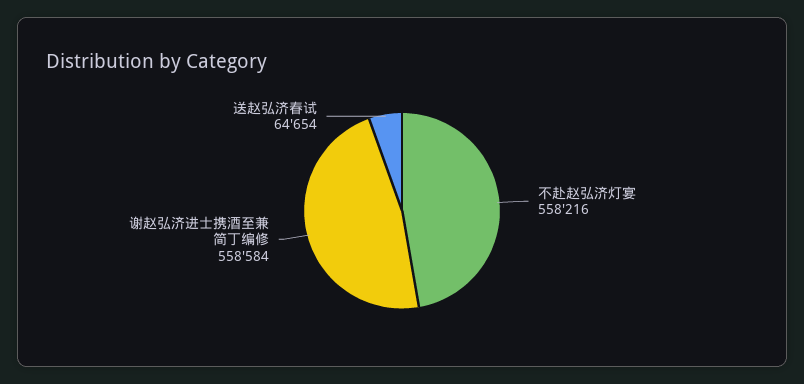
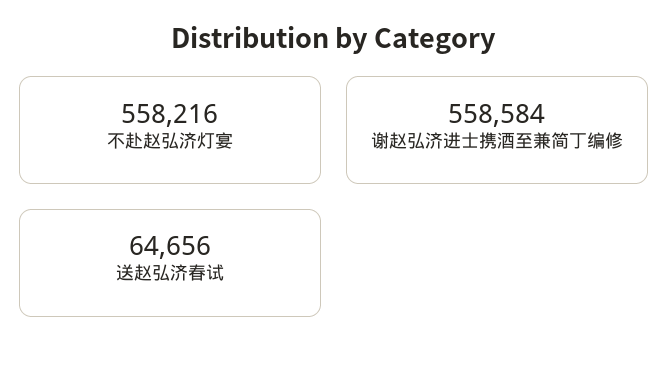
送赵弘济春试: 64654 -> 64656

